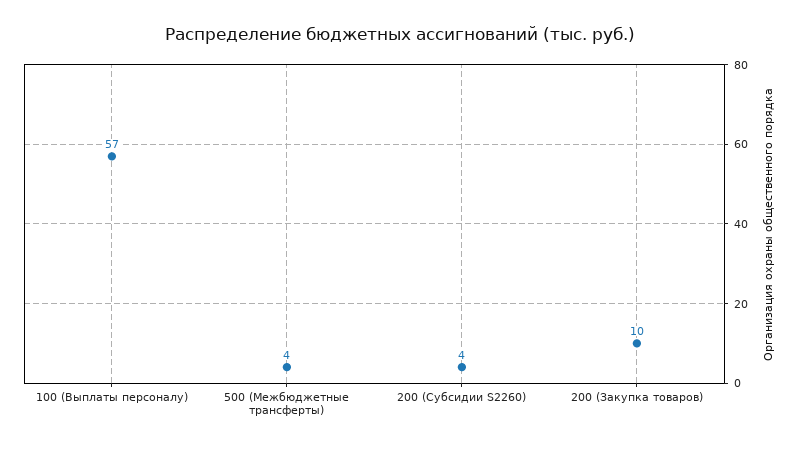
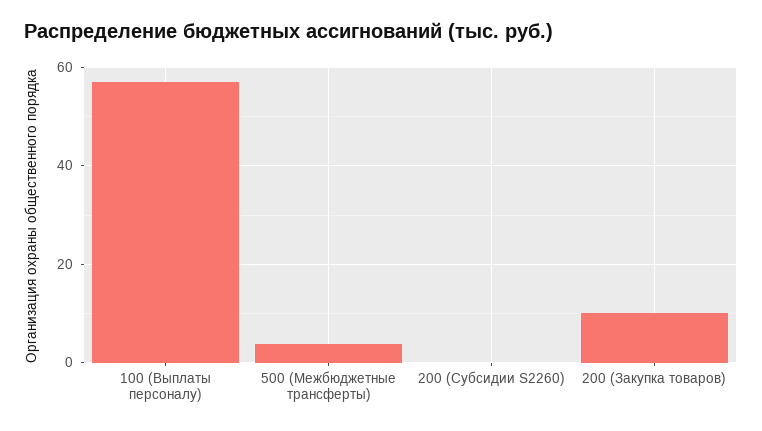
200 (Субсидии S2260): 4 -> 0

